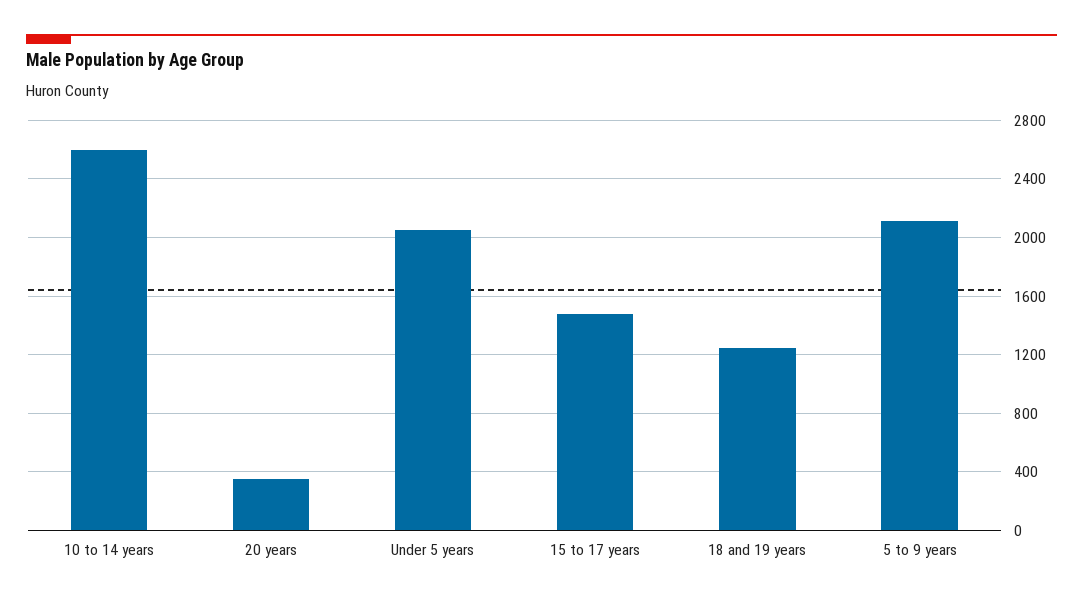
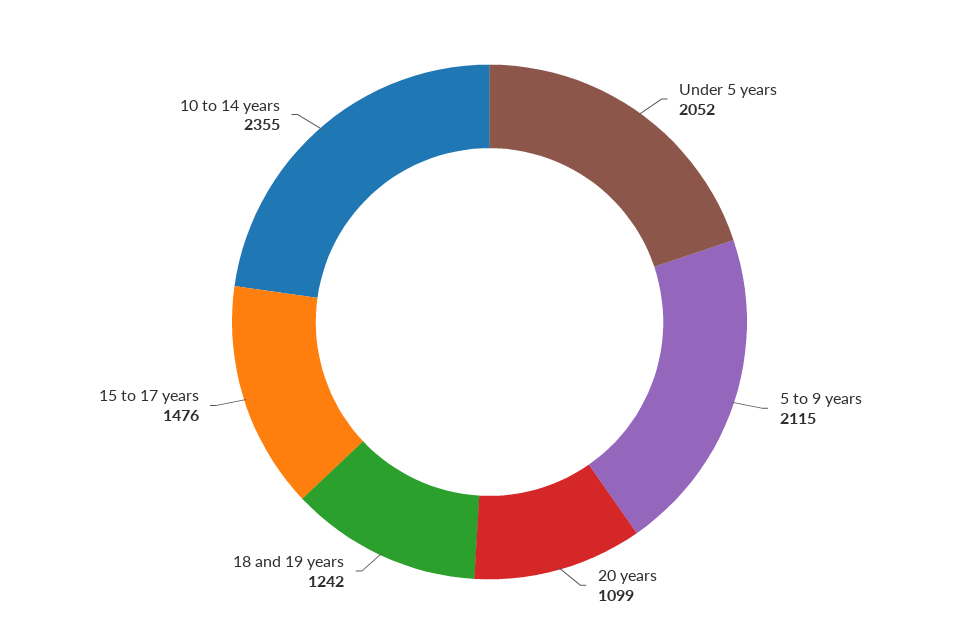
10 to 14 years: 2600 -> 2355
20 years: 350 -> 1099

